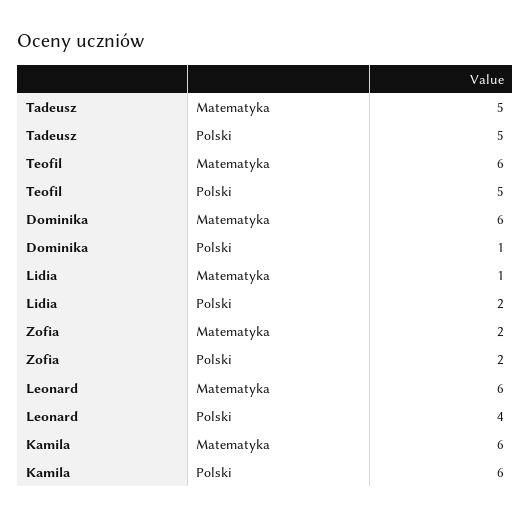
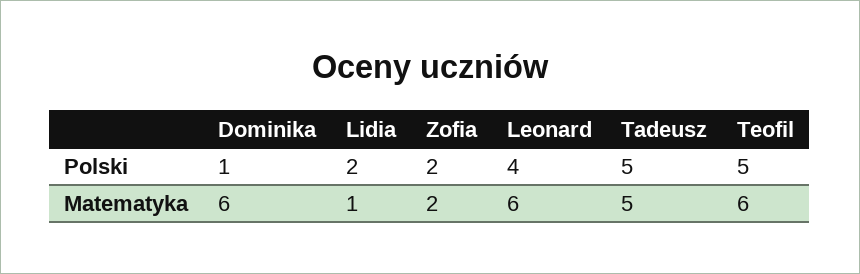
Kamila, Matematyka: 6 -> none
Kamila, Polski: 6 -> none

